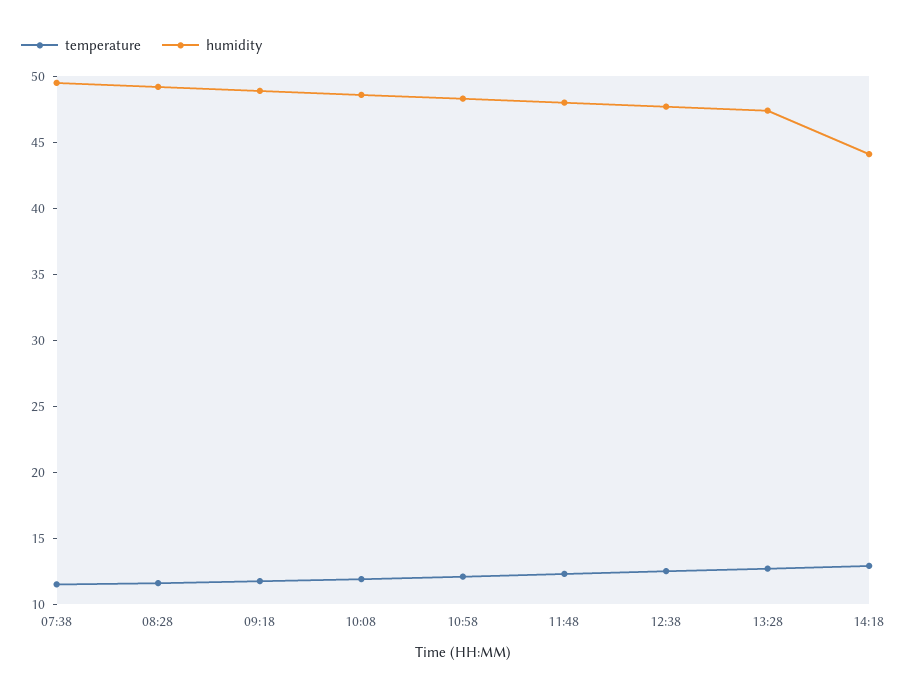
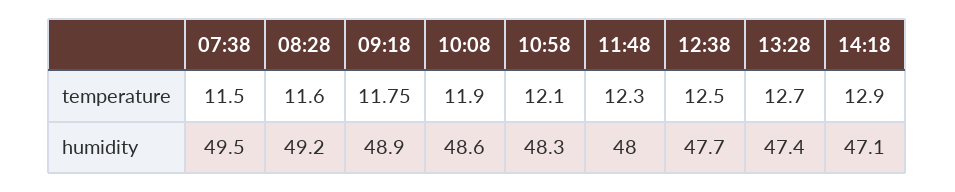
humidity, 14:18: 44 -> 47.1

